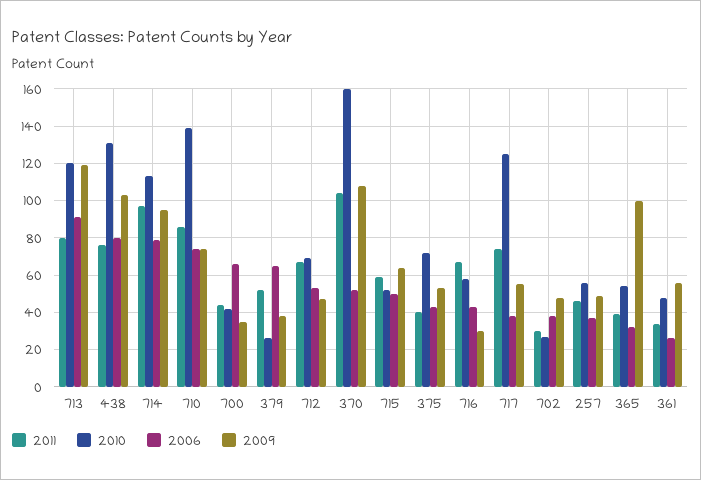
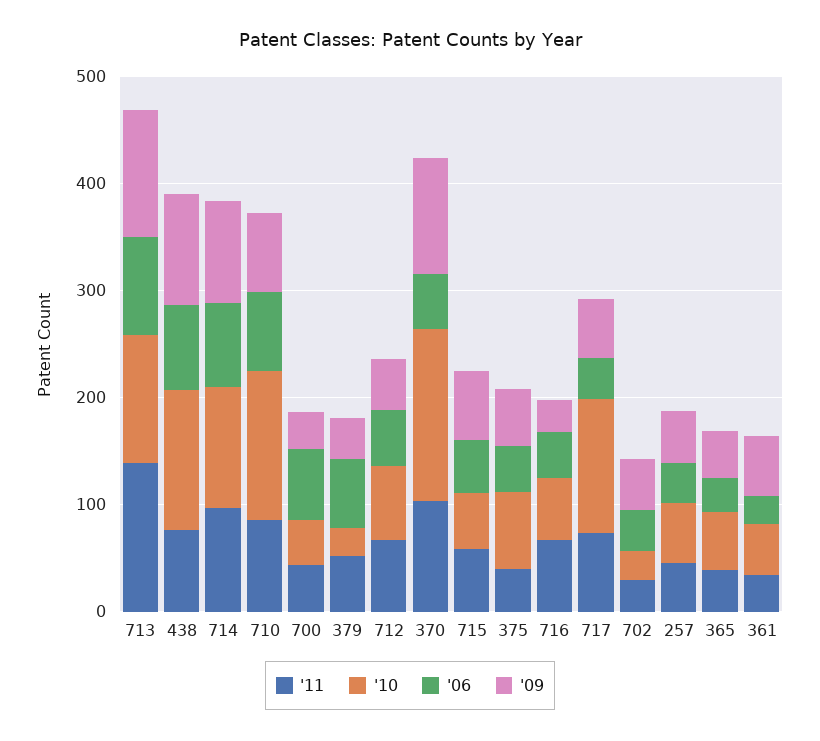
2011, 713: 80 -> 140
2009, 365: 100 -> 40

